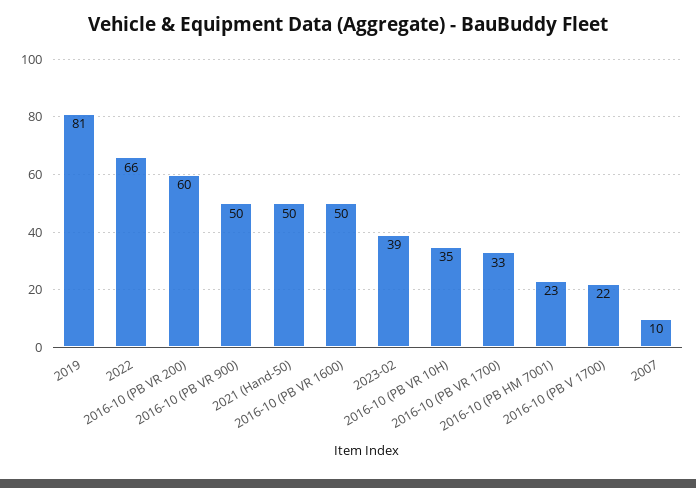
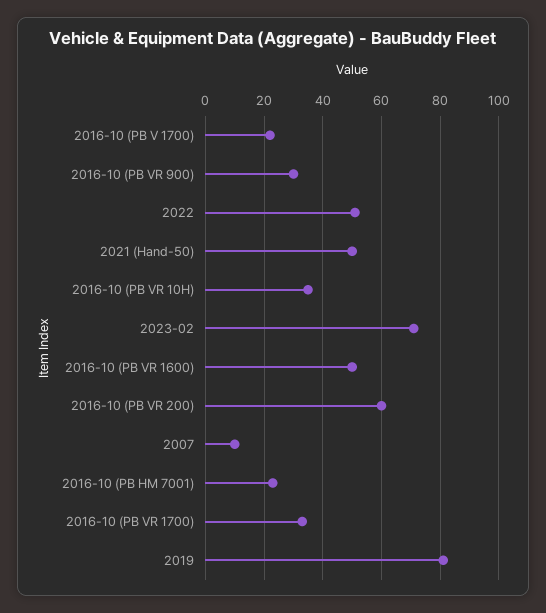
2022: 66 -> 50
2016-10 (PB VR 900): 50 -> 30
2023-02: 39 -> 70

